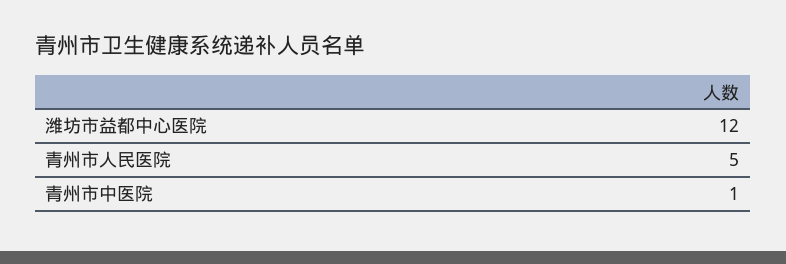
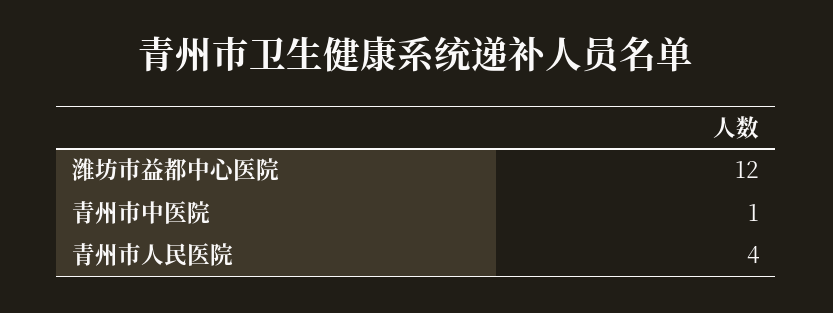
青州市人民医院: 5 -> 4

